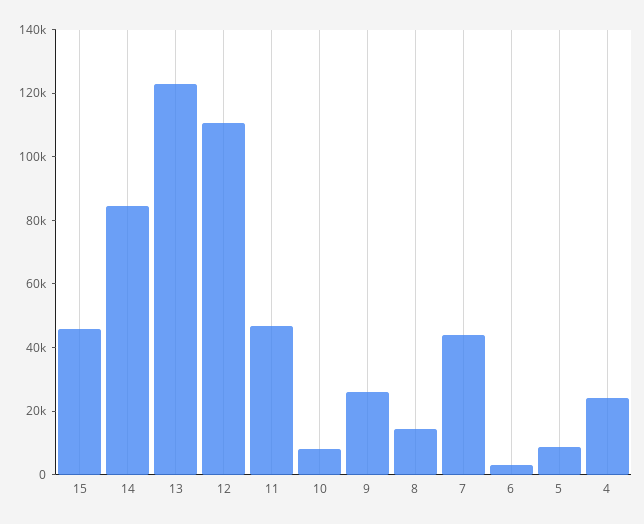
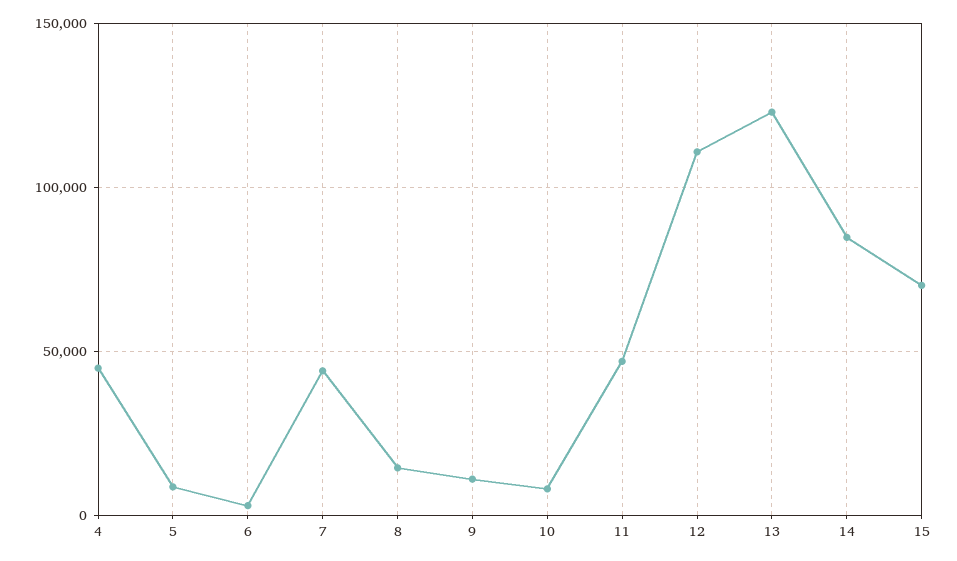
15: 45000 -> 70000
9: 25000 -> 10000
4: 25000 -> 45000

